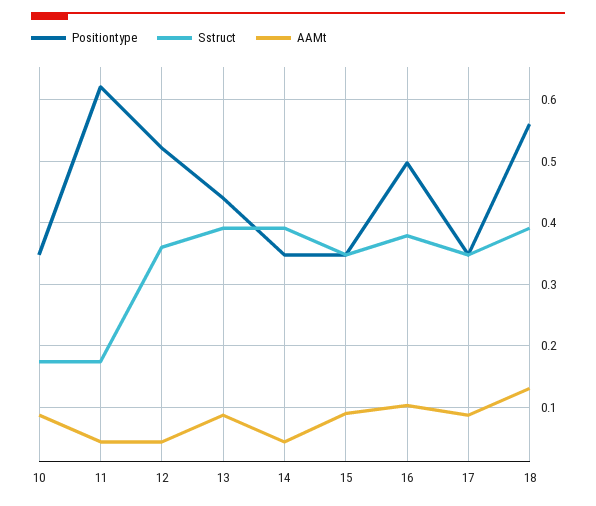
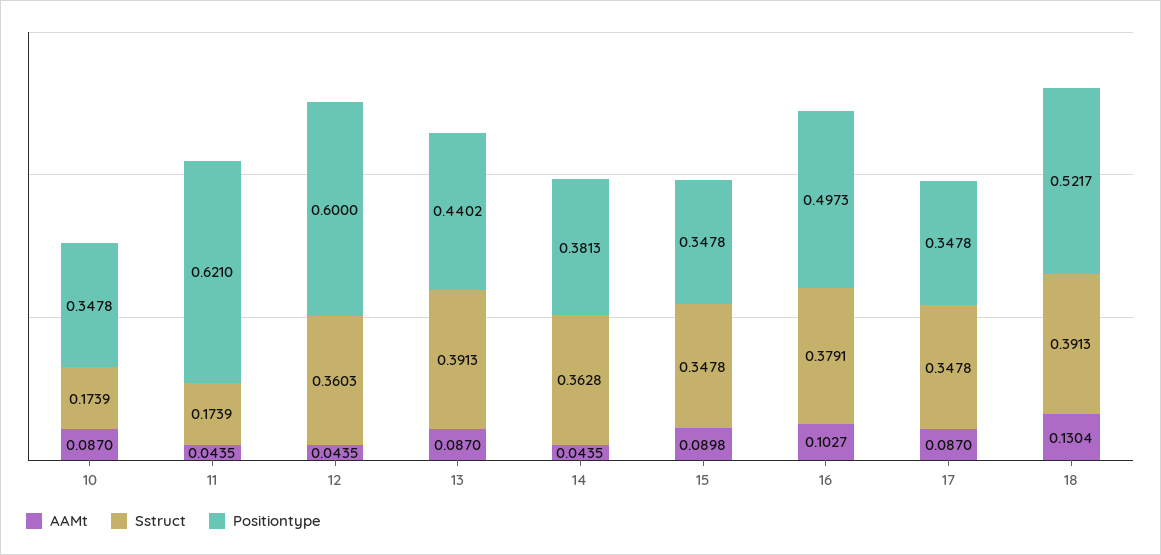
Positiontype, 12: 0.52 -> 0.6
Positiontype, 14: 0.35 -> 0.3813
Sstruct, 14: 0.39 -> 0.3628
Positiontype, 18: 0.56 -> 0.5217

